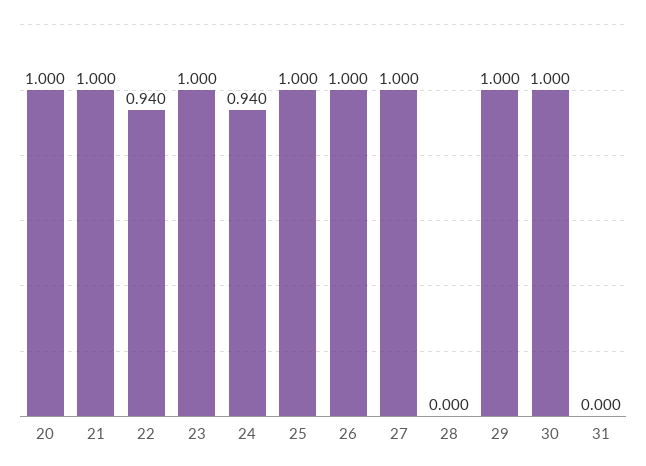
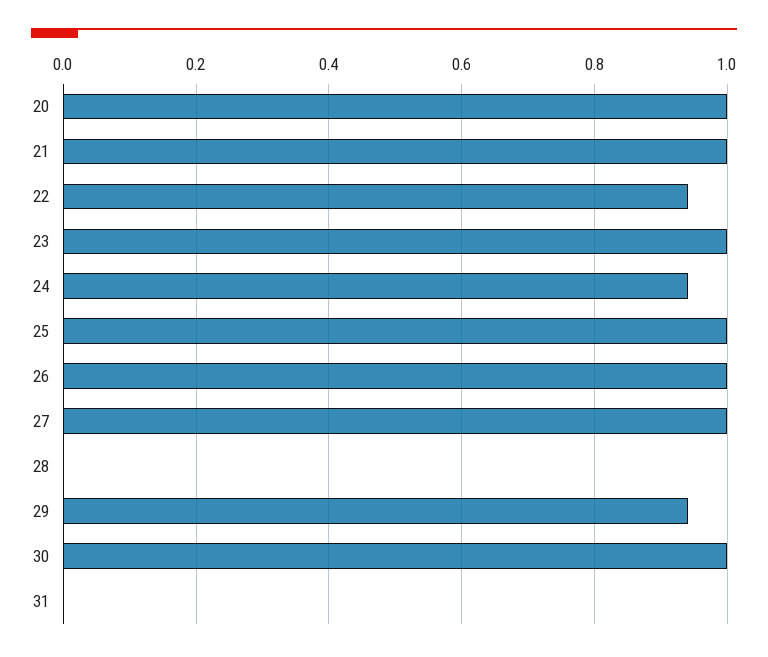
29: 1 -> 0.94

